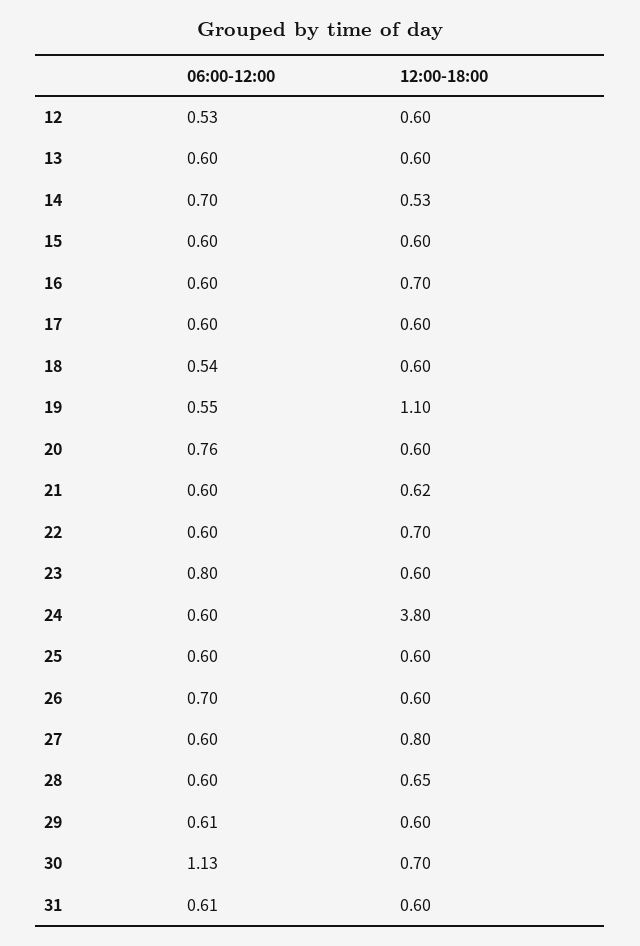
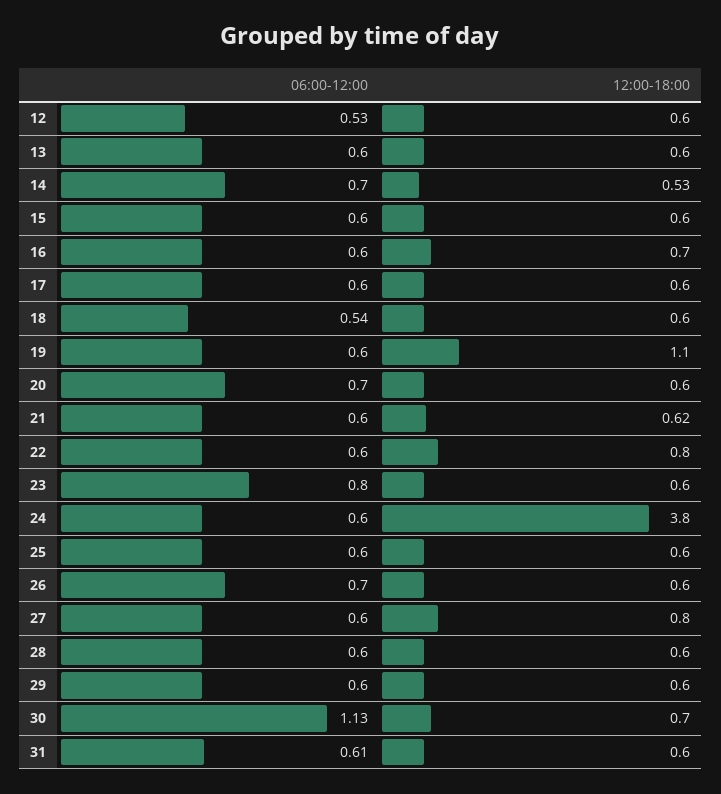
06:00-12:00, 19: 0.55 -> 0.6
06:00-12:00, 20: 0.76 -> 0.7
12:00-18:00, 22: 0.7 -> 0.8
12:00-18:00, 28: 0.65 -> 0.6
06:00-12:00, 29: 0.61 -> 0.6

